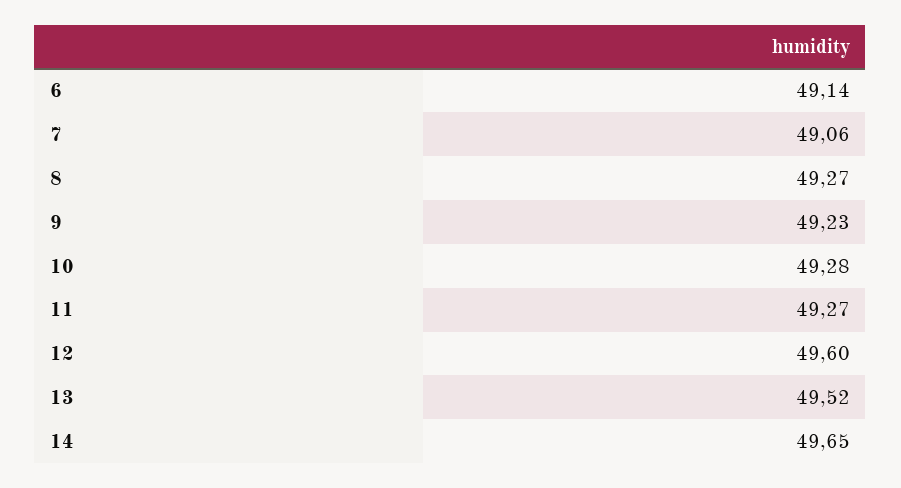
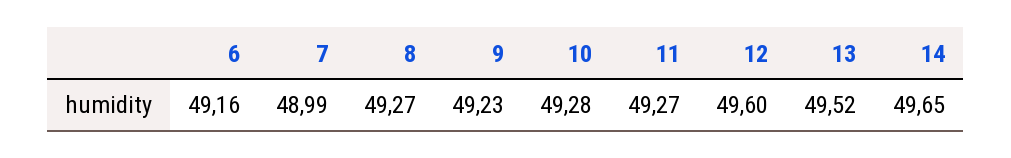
6: 49.14 -> 49.16
7: 49.06 -> 48.99

